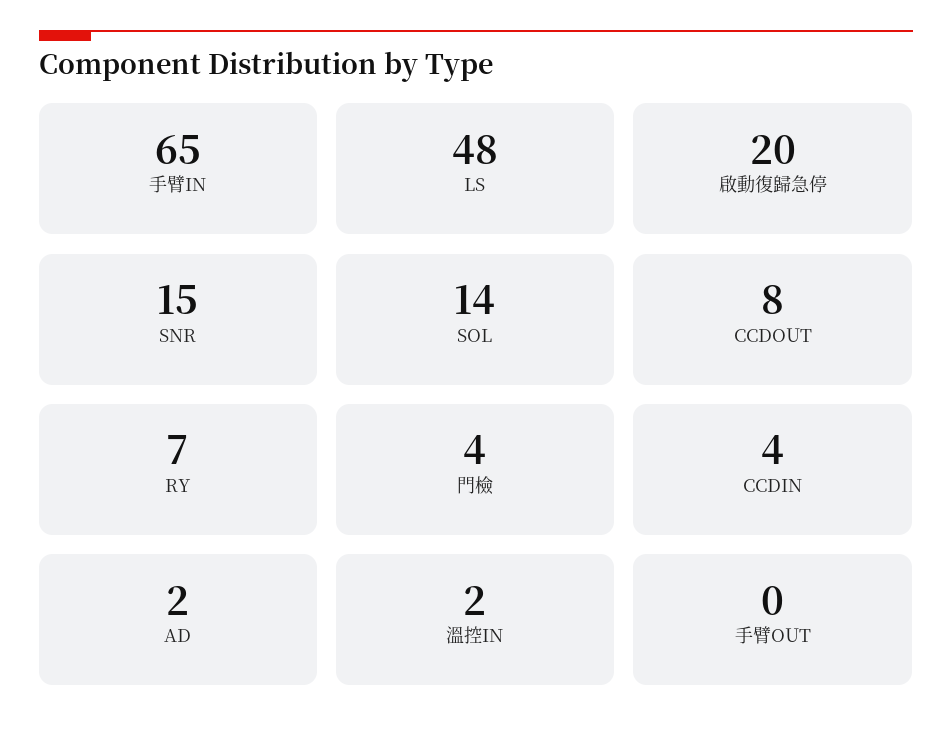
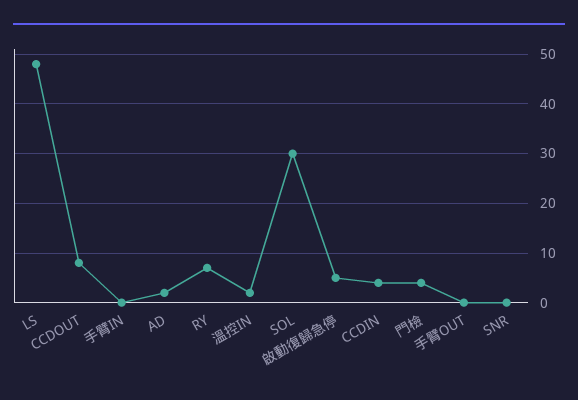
手臂IN: 65 -> 0
啟動復歸急停: 20 -> 5
SNR: 15 -> 0
SOL: 14 -> 30

